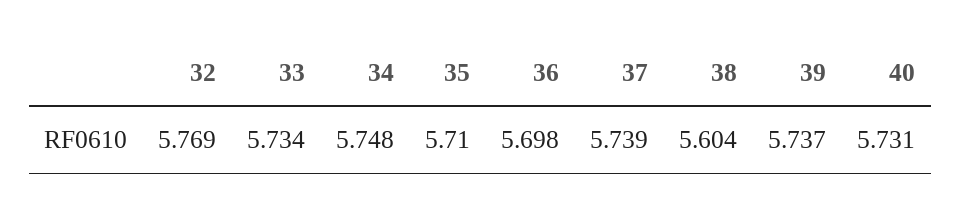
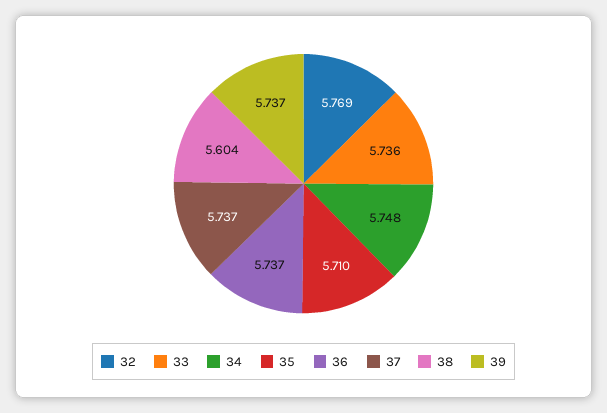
33: 5.734 -> 5.736
36: 5.698 -> 5.737
37: 5.739 -> 5.737
40: 5.731 -> none

